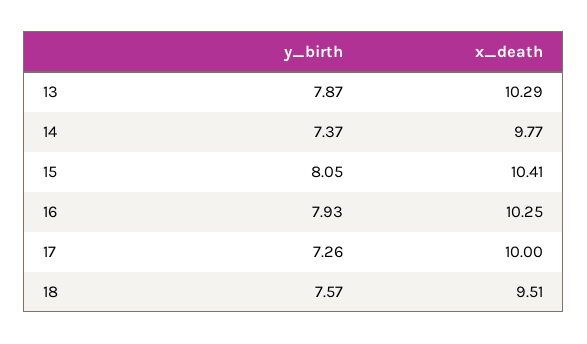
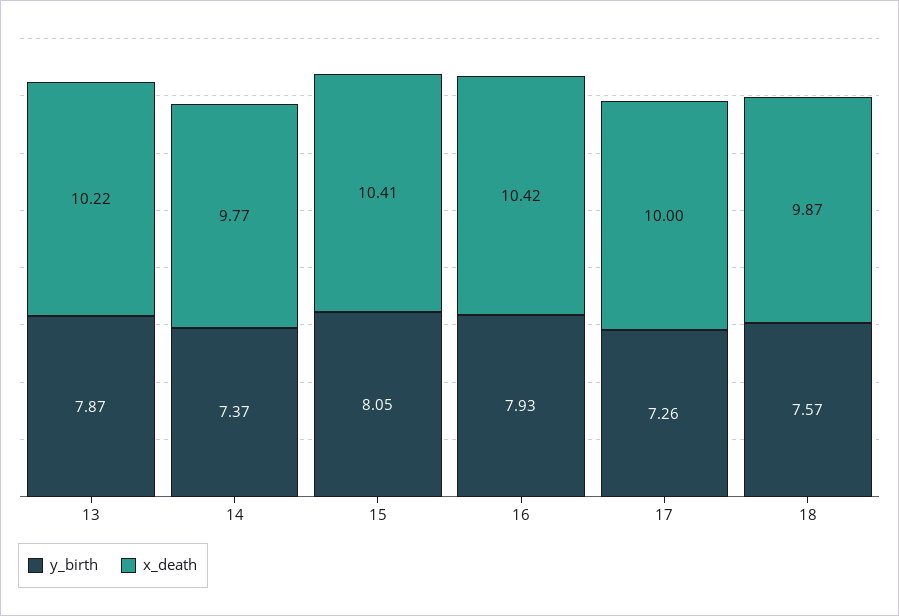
x_death, 13: 10.29 -> 10.22
x_death, 16: 10.25 -> 10.42
x_death, 18: 9.51 -> 9.87

